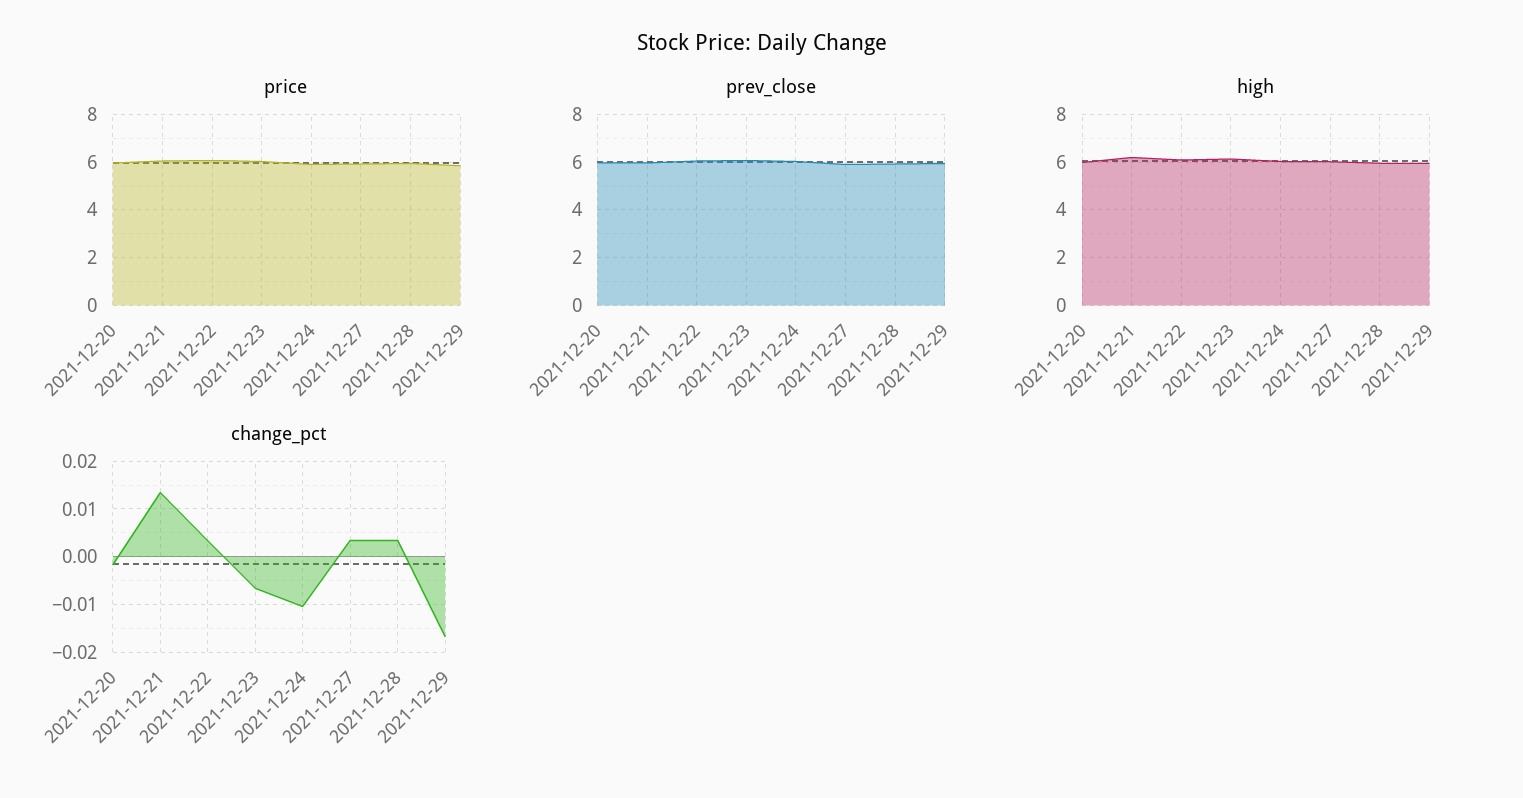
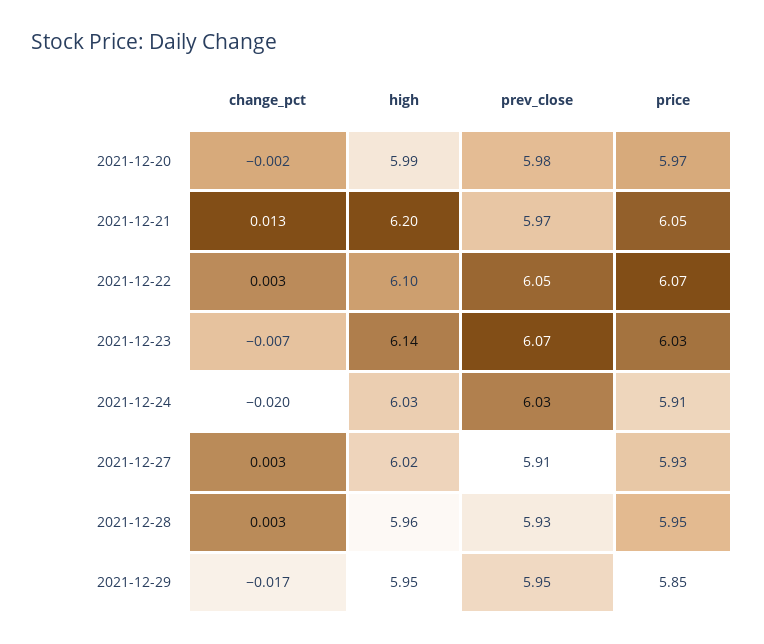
change_pct, 2021-12-24: -0.01 -> -0.02

